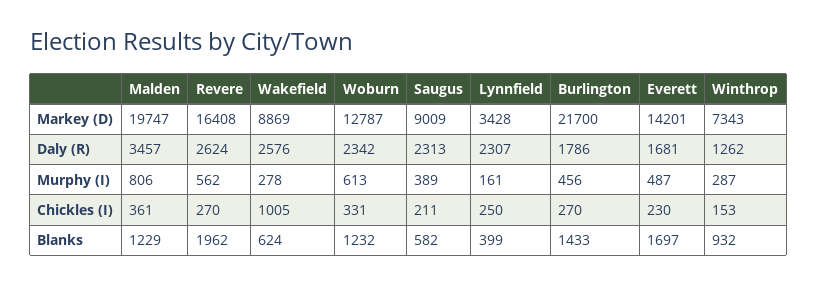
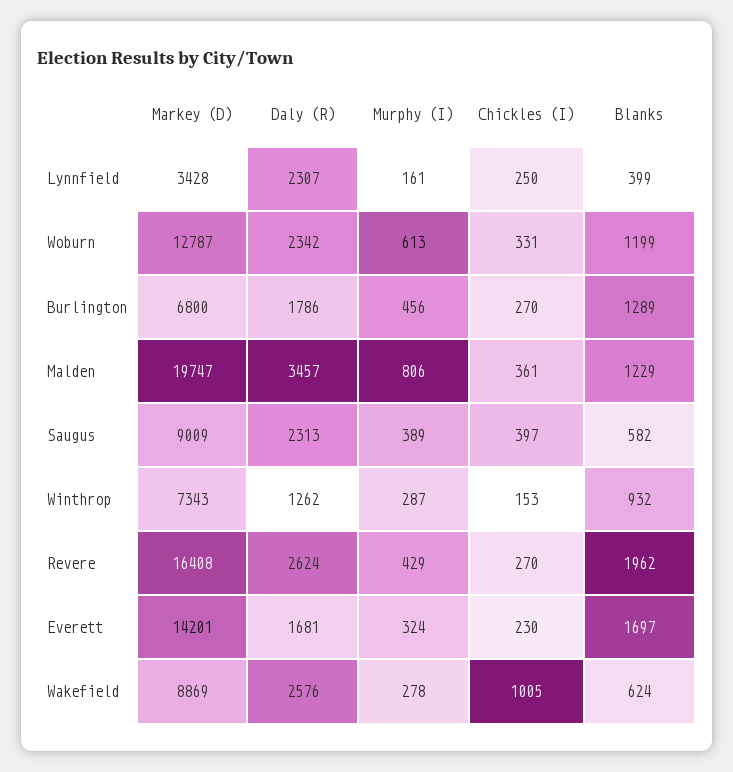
Burlington, Markey (D): 21700 -> 6800
Revere, Murphy (I): 562 -> 429
Everett, Murphy (I): 487 -> 324
Saugus, Chickles (I): 211 -> 397
Woburn, Blanks: 1232 -> 1199
Burlington, Blanks: 1433 -> 1289

